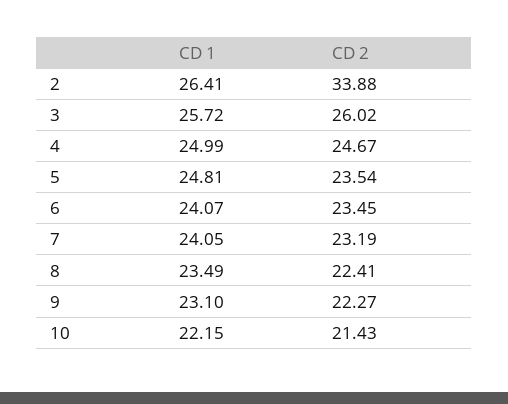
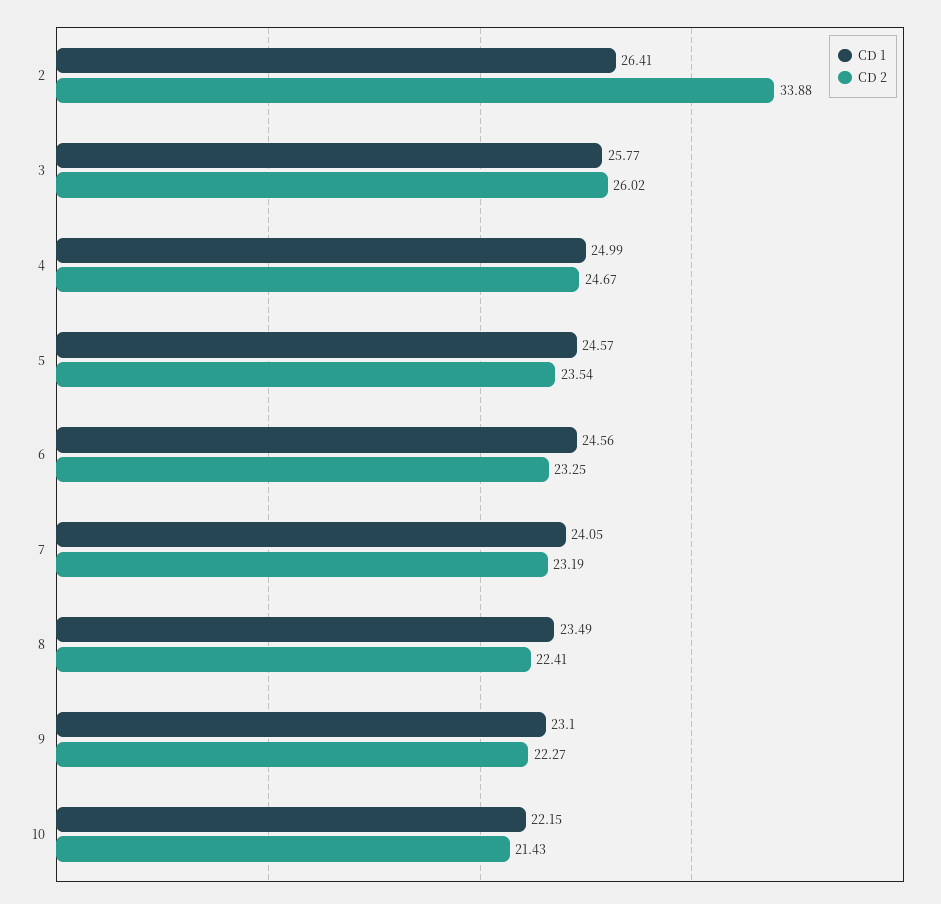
CD 1, 3: 25.72 -> 25.77
CD 1, 5: 24.81 -> 24.57
CD 1, 6: 24.07 -> 24.56
CD 2, 6: 23.45 -> 23.25

